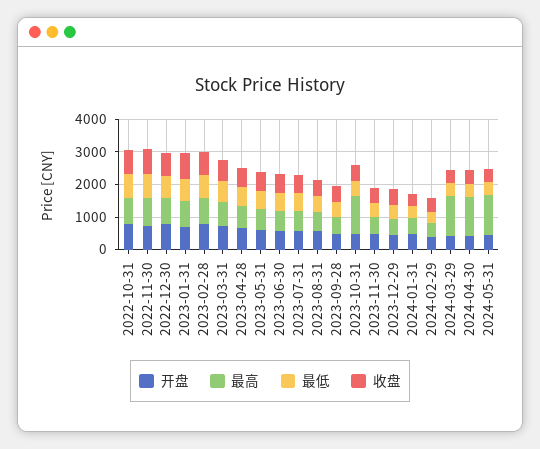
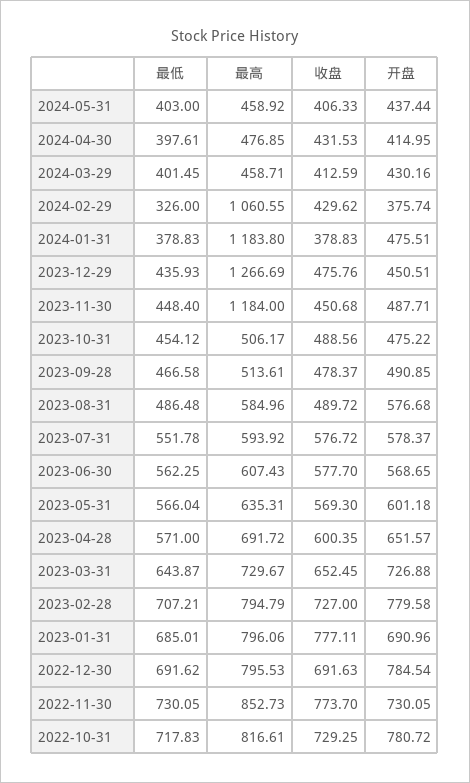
最高, 2023-10-31: 1250 -> 506.17
最高, 2023-11-30: 500 -> 1184
最高, 2023-12-29: 500 -> 1266.69
最高, 2024-01-31: 500 -> 1183.8
最高, 2024-02-29: 500 -> 1060.55
最高, 2024-03-29: 1250 -> 458.71
最高, 2024-04-30: 1250 -> 476.85
最高, 2024-05-31: 1250 -> 458.92

